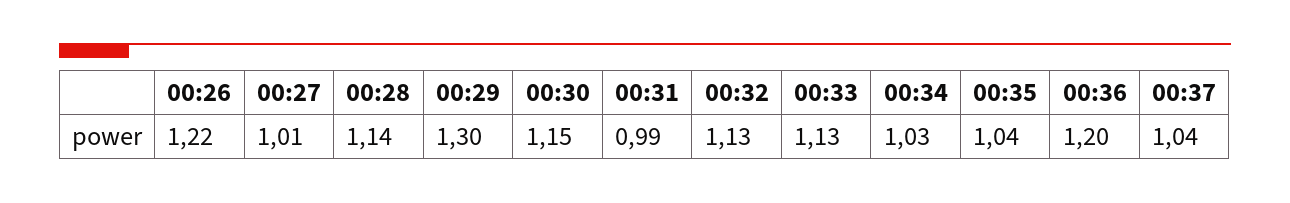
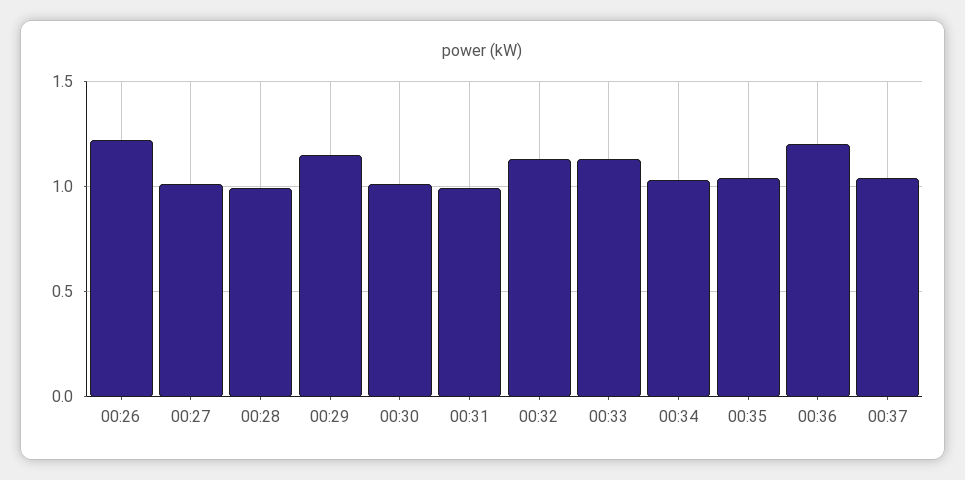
00:28: 1.14 -> 1
00:29: 1.3 -> 1.15
00:30: 1.15 -> 1

